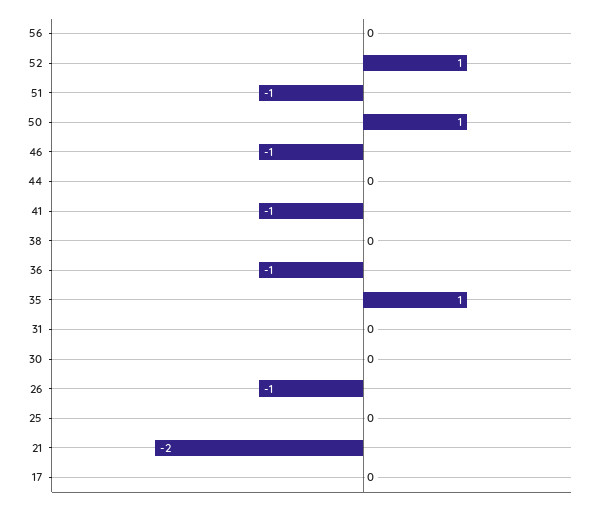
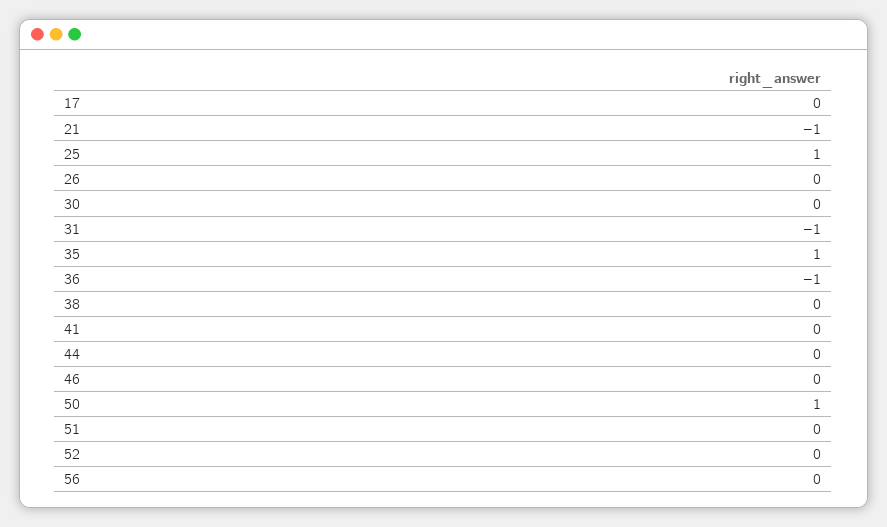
52: 1 -> 0
51: -1 -> 0
46: -1 -> 0
41: -1 -> 0
31: 0 -> -1
26: -1 -> 0
25: 0 -> 1
21: -2 -> -1

